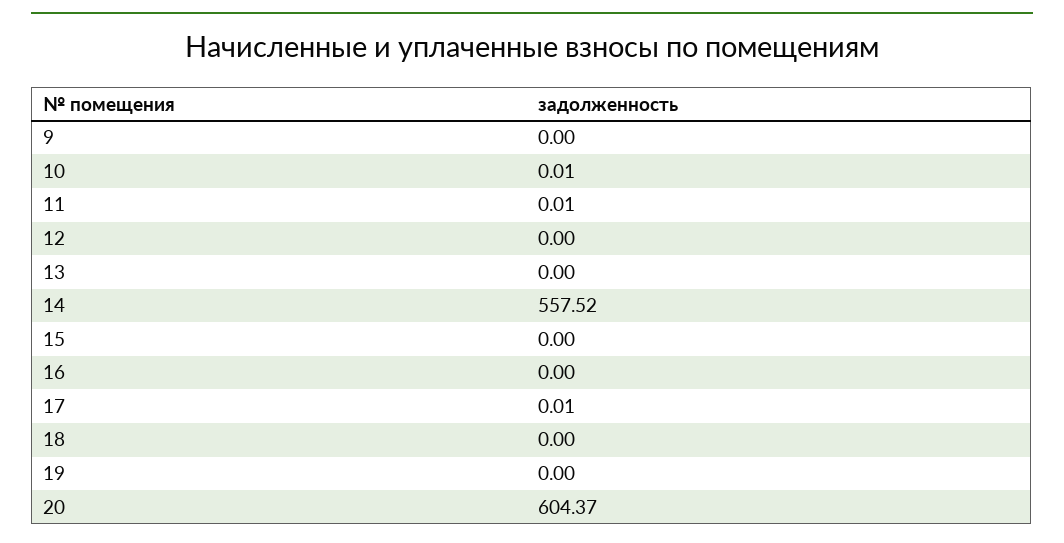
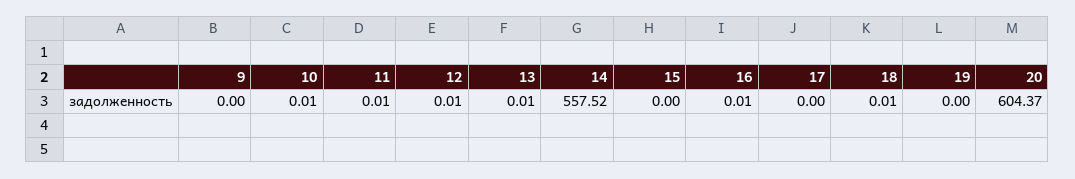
12: 0 -> 0.01
13: 0 -> 0.01
16: 0 -> 0.01
17: 0.01 -> 0
18: 0 -> 0.01

